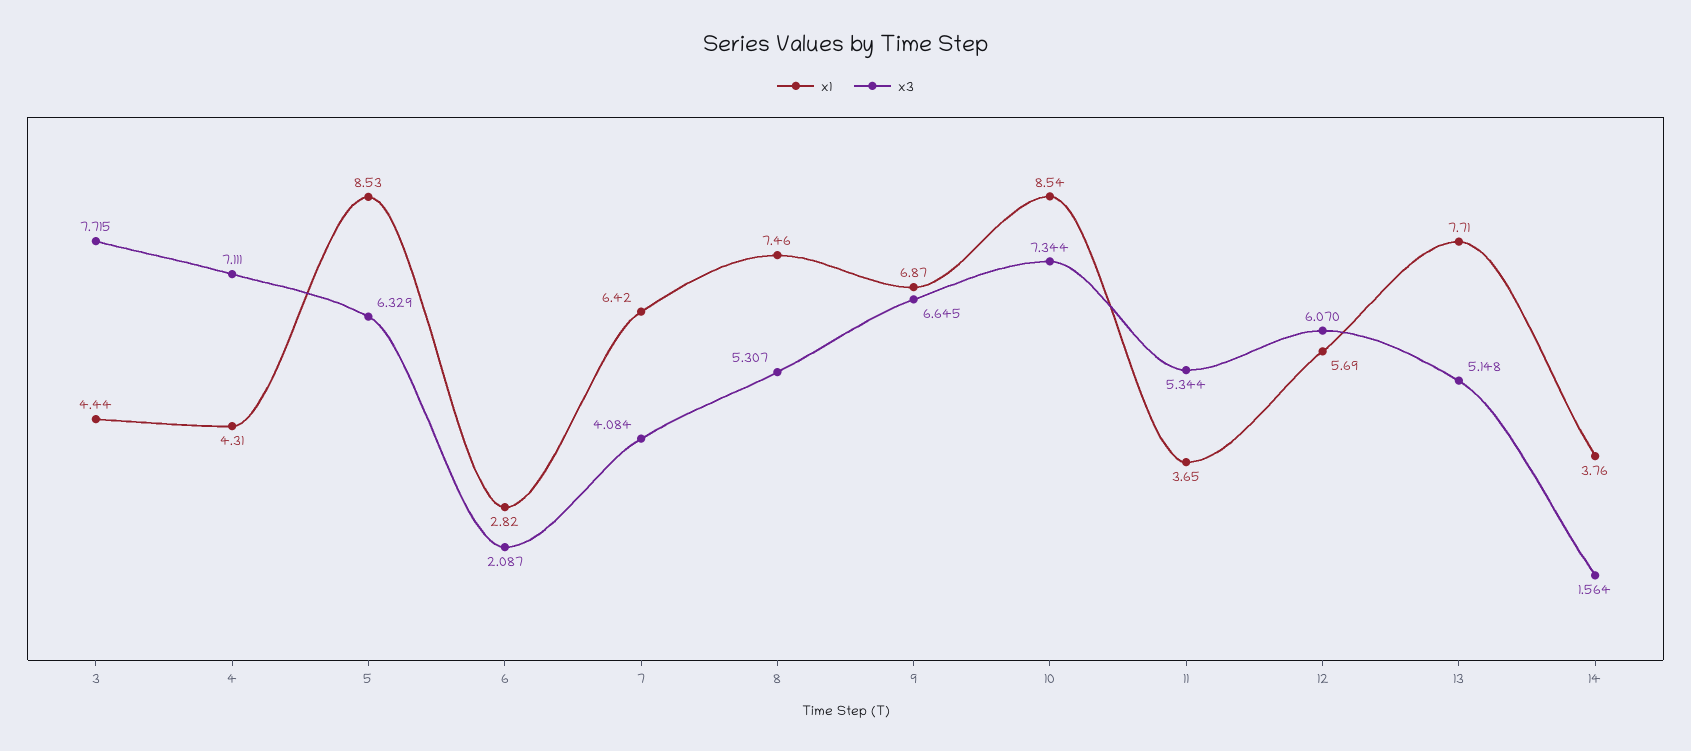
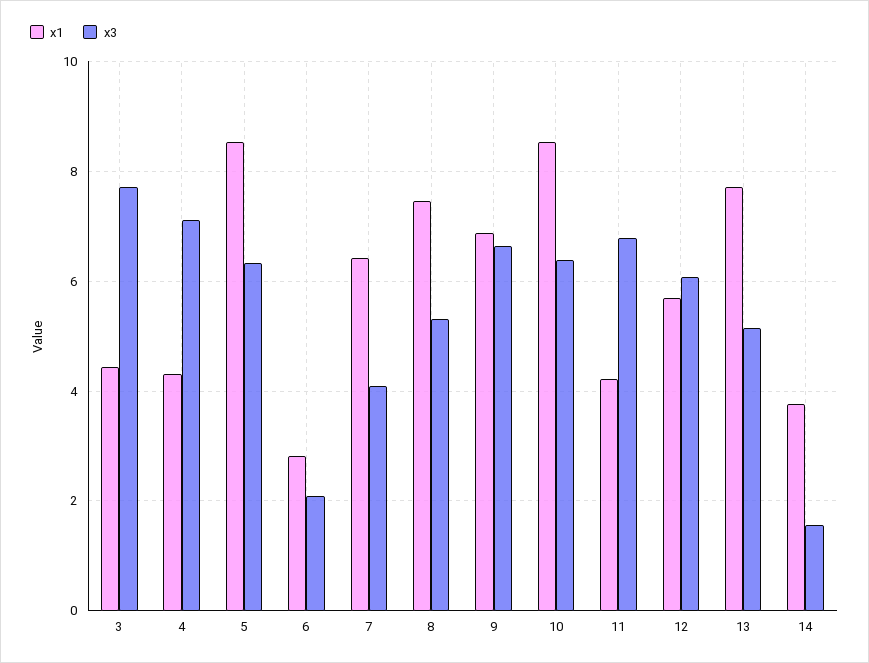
x3, 10: 7.344 -> 6.4
x1, 11: 3.65 -> 4.2
x3, 11: 5.344 -> 6.8

